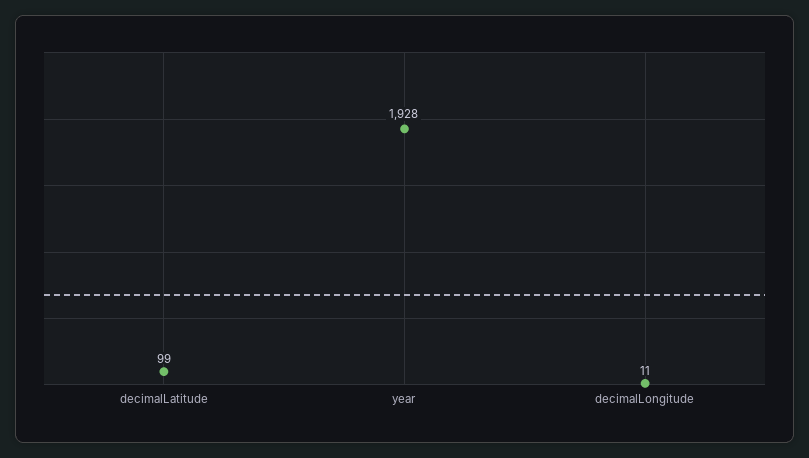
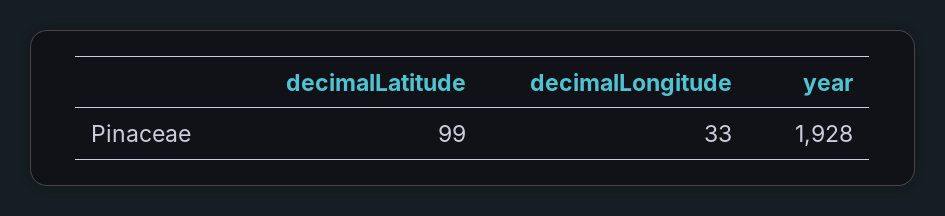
decimalLongitude: 11 -> 33

